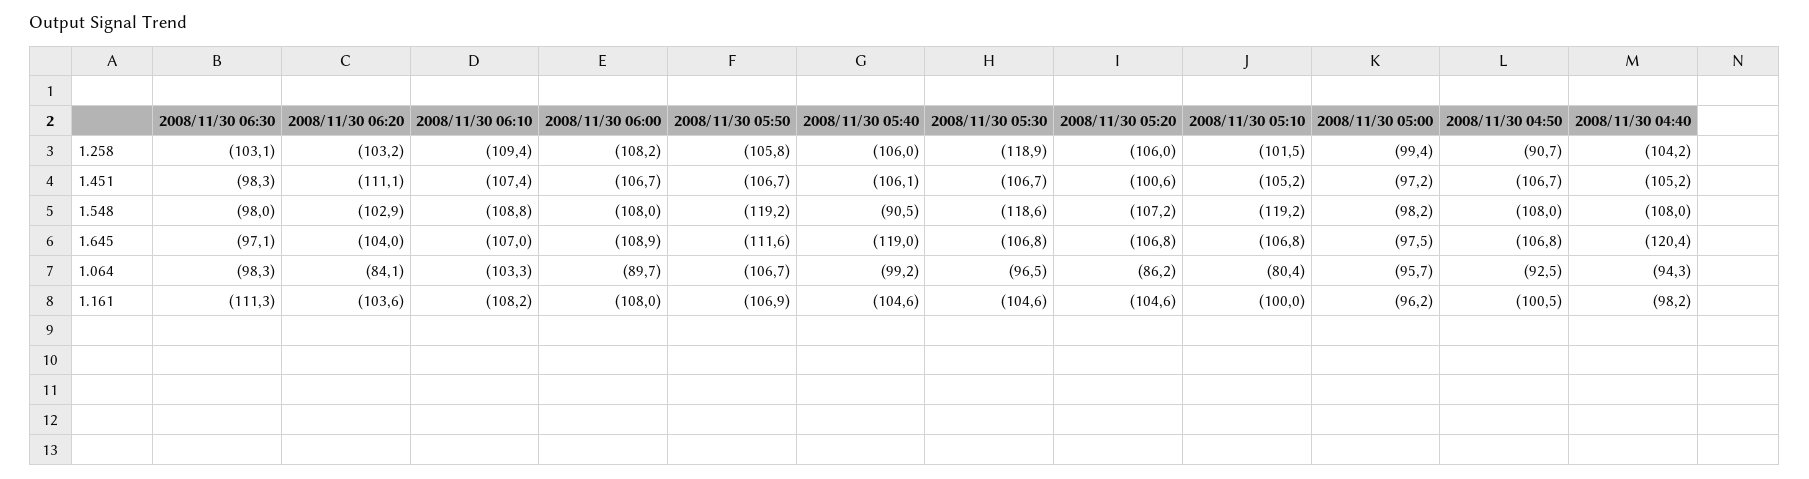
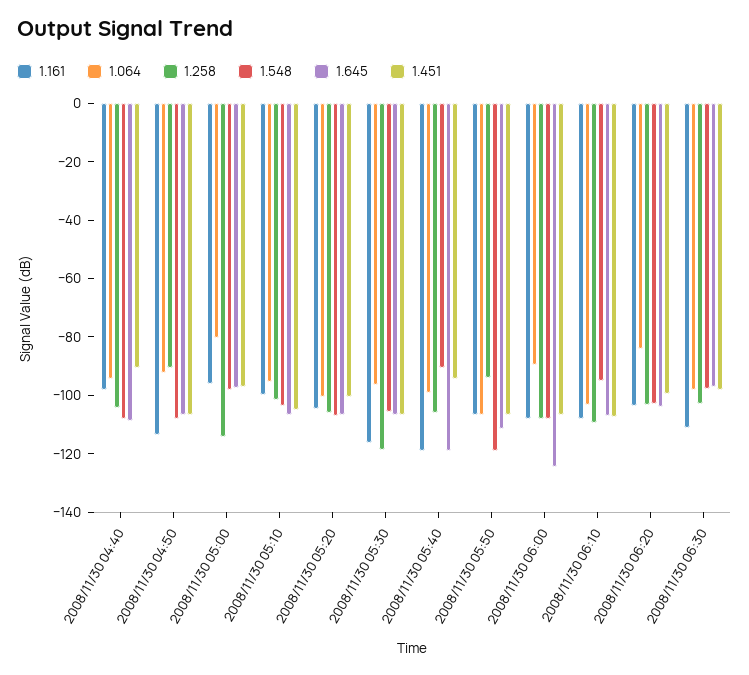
1.258, 2008/11/30 05:50: -105.8 -> -95
1.258, 2008/11/30 05:00: -99.4 -> -115
1.451, 2008/11/30 06:20: -111.1 -> -100
1.451, 2008/11/30 05:40: -106.1 -> -95
1.451, 2008/11/30 04:40: -105.2 -> -90
1.548, 2008/11/30 06:10: -108.8 -> -95
1.548, 2008/11/30 05:30: -118.6 -> -105
1.548, 2008/11/30 05:10: -119.2 -> -105
1.645, 2008/11/30 06:00: -108.9 -> -125
1.645, 2008/11/30 04:40: -120.4 -> -110
1.064, 2008/11/30 05:20: -86.2 -> -100
1.064, 2008/11/30 05:10: -80.4 -> -95
1.064, 2008/11/30 05:00: -95.7 -> -80
1.161, 2008/11/30 05:40: -104.6 -> -120
1.161, 2008/11/30 05:30: -104.6 -> -115
1.161, 2008/11/30 04:50: -100.5 -> -115

